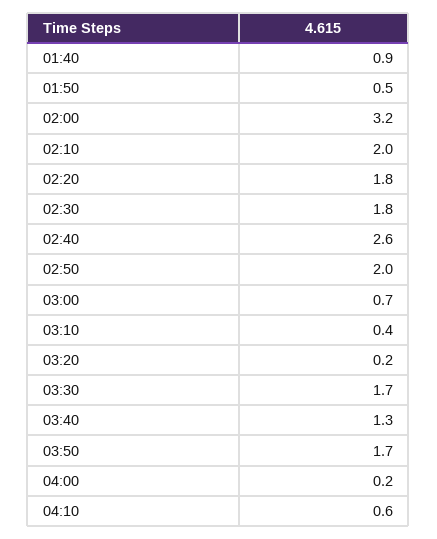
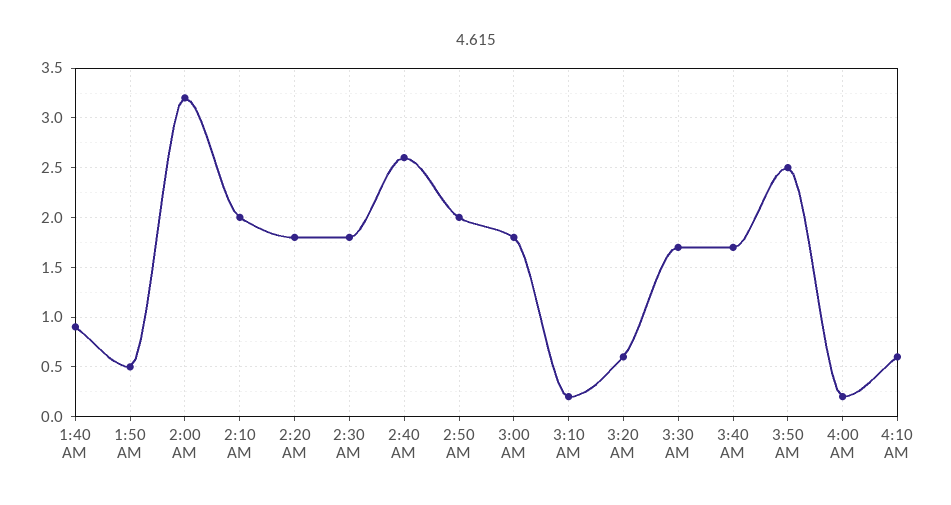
03:00: 0.7 -> 1.8
03:10: 0.4 -> 0.2
03:20: 0.2 -> 0.6
03:40: 1.3 -> 1.7
03:50: 1.7 -> 2.5

